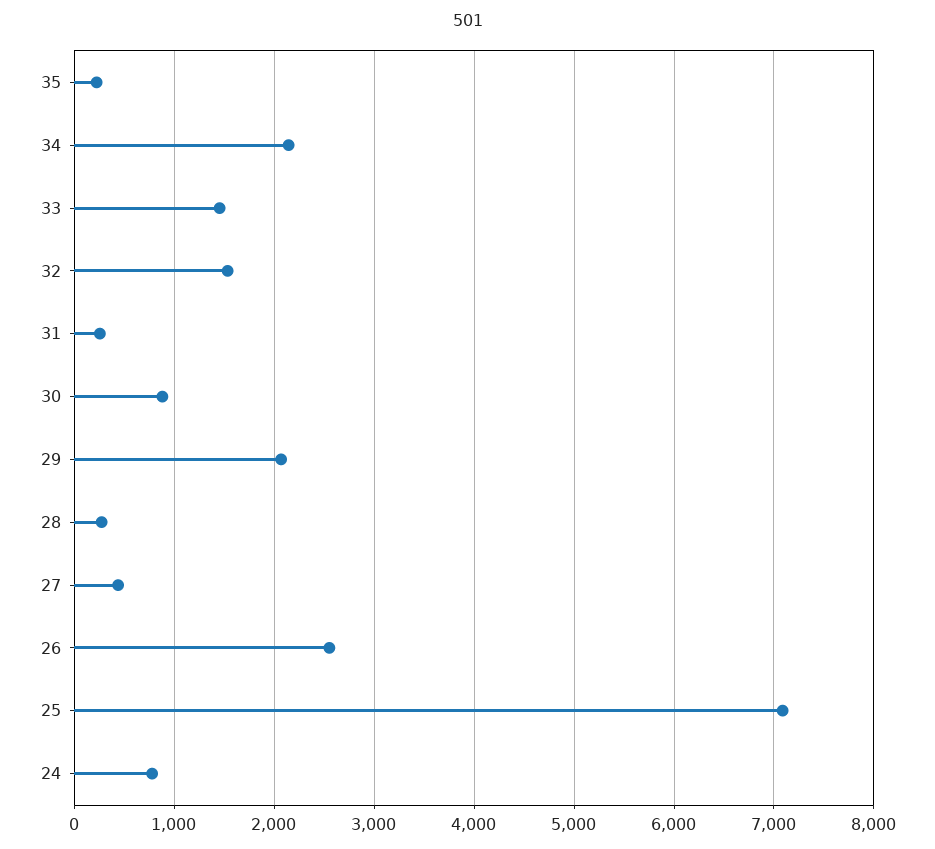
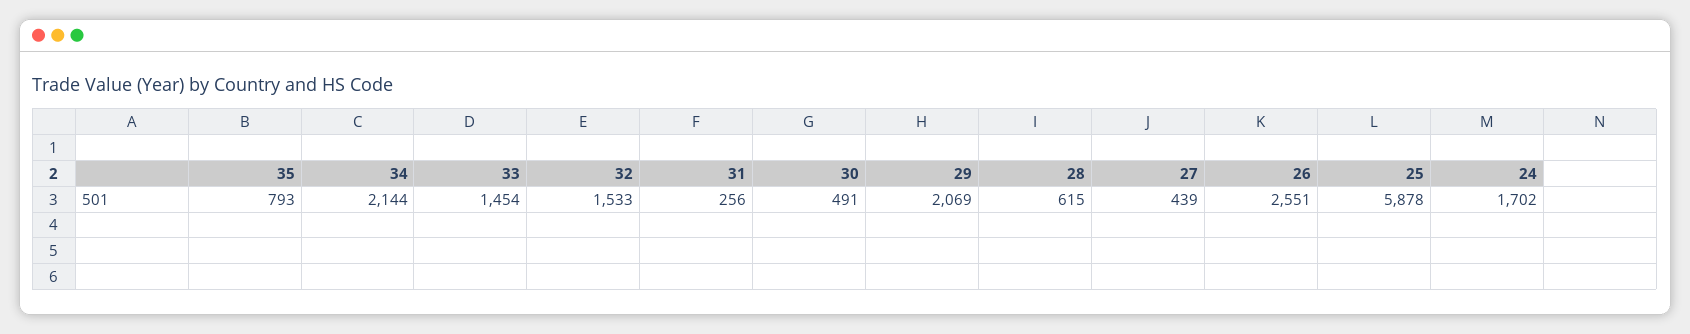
35: 200 -> 793
30: 900 -> 491
28: 300 -> 615
25: 7100 -> 5878
24: 800 -> 1702

